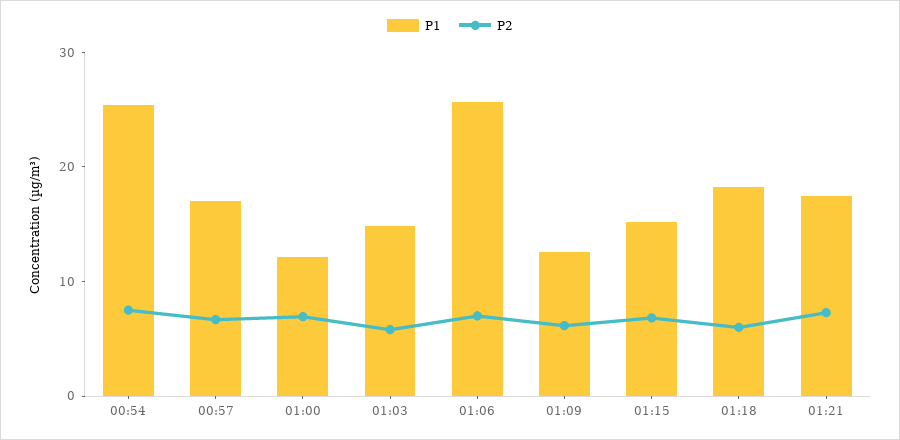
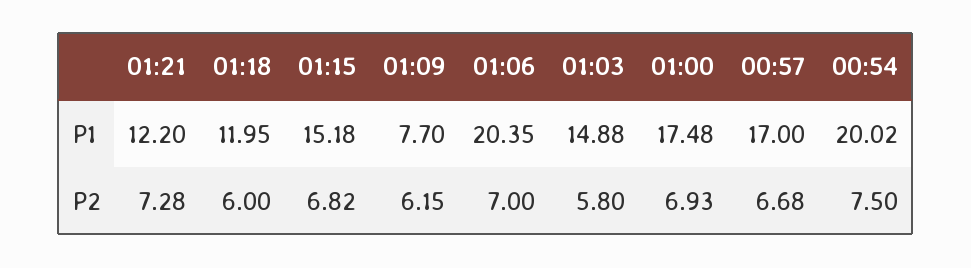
P1, 00:54: 26 -> 20.02
P1, 01:00: 12 -> 17.48
P1, 01:06: 26 -> 20.35
P1, 01:09: 12 -> 7.7
P1, 01:18: 18 -> 11.95
P1, 01:21: 18 -> 12.2

